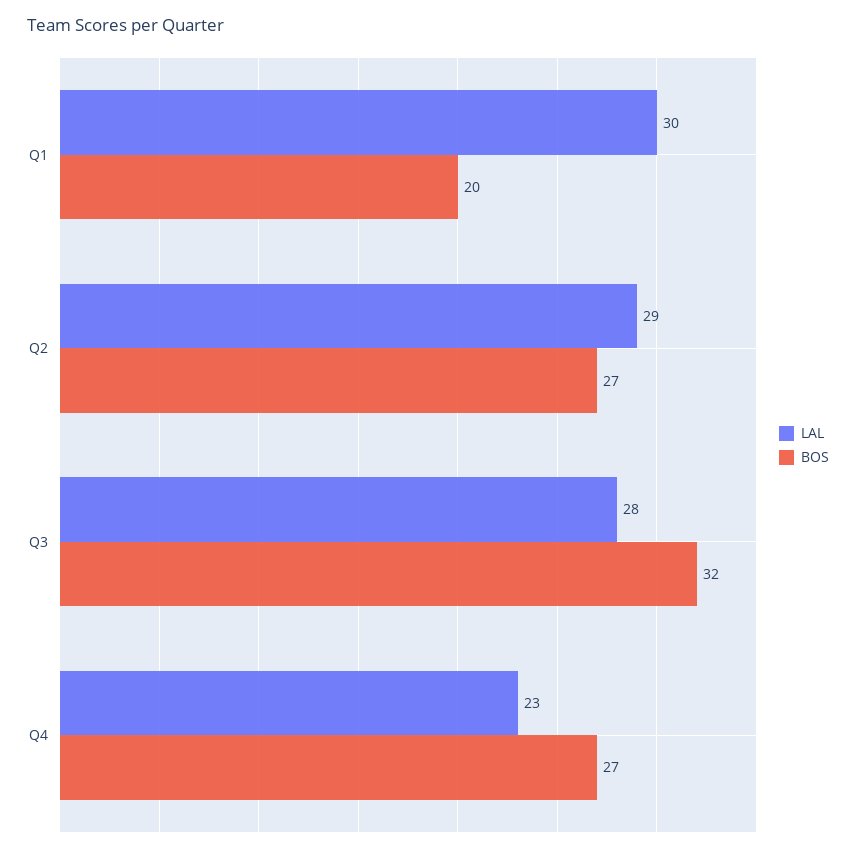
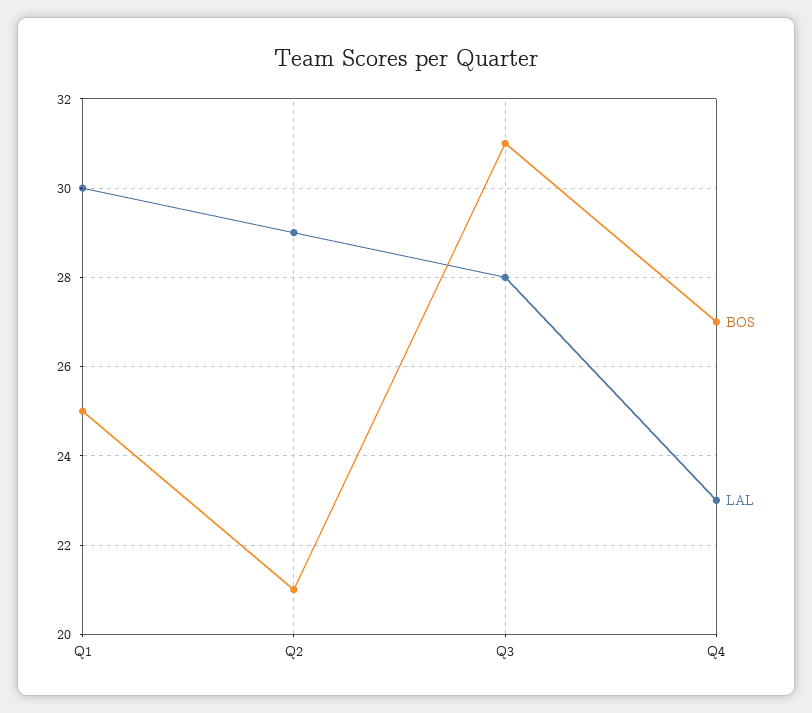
BOS, Q1: 20 -> 25
BOS, Q2: 27 -> 21
BOS, Q3: 32 -> 31

